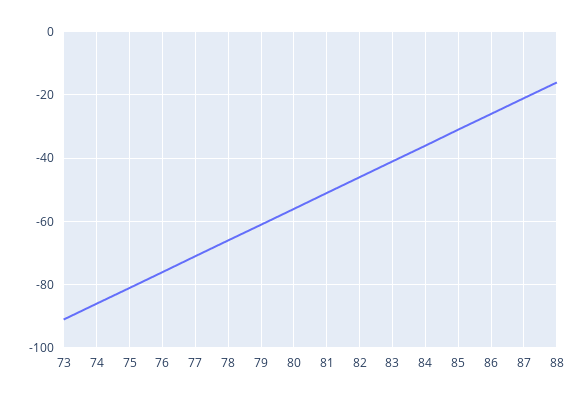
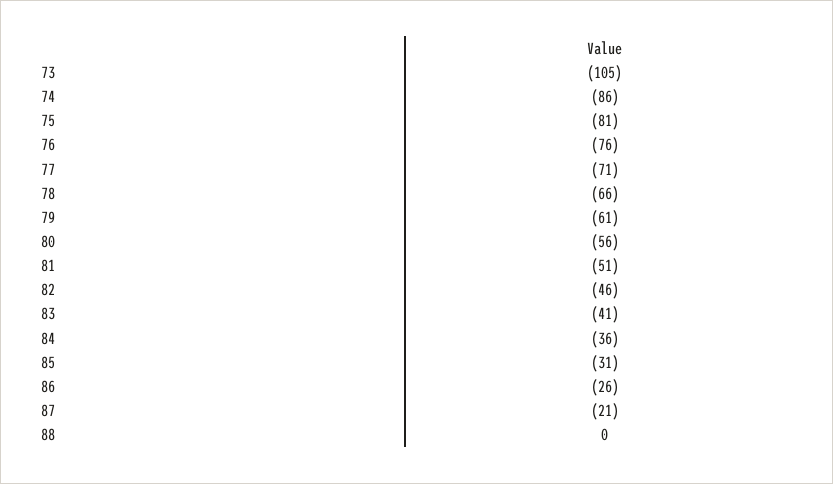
73: -90 -> -105
88: -15 -> 0

